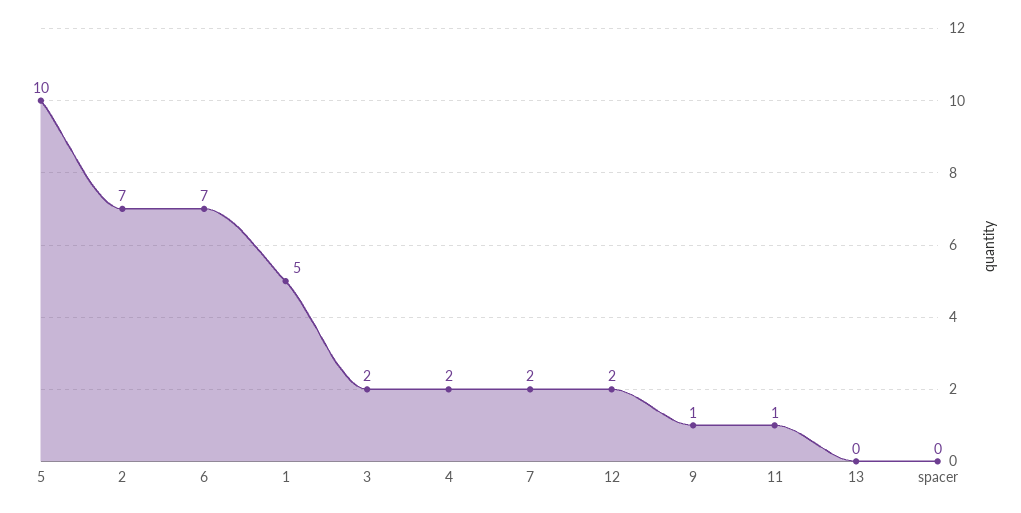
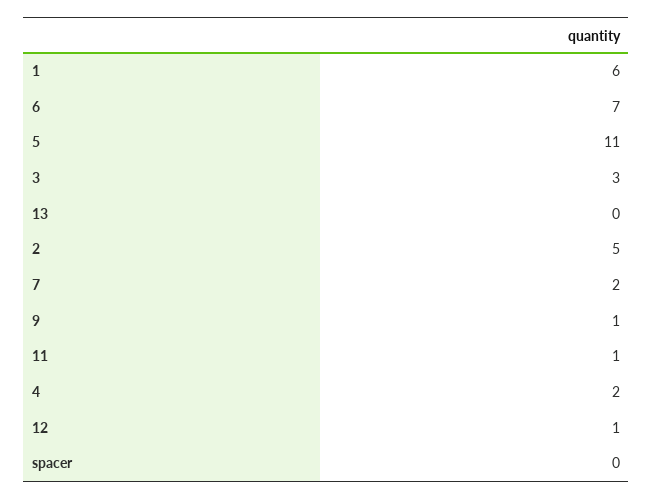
5: 10 -> 11
2: 7 -> 5
1: 5 -> 6
3: 2 -> 3
12: 2 -> 1

